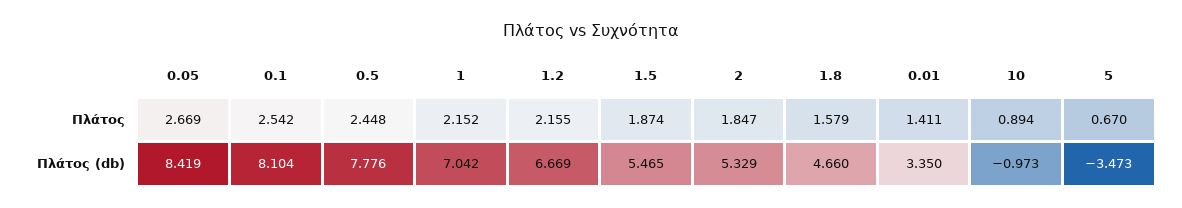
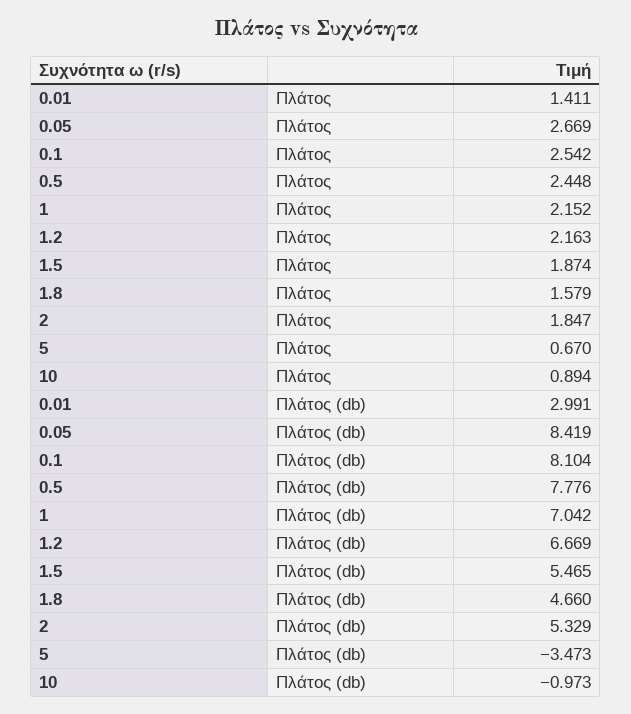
1.2, Πλάτος: 2.155 -> 2.163
0.01, Πλάτος (db): 3.35 -> 2.991

